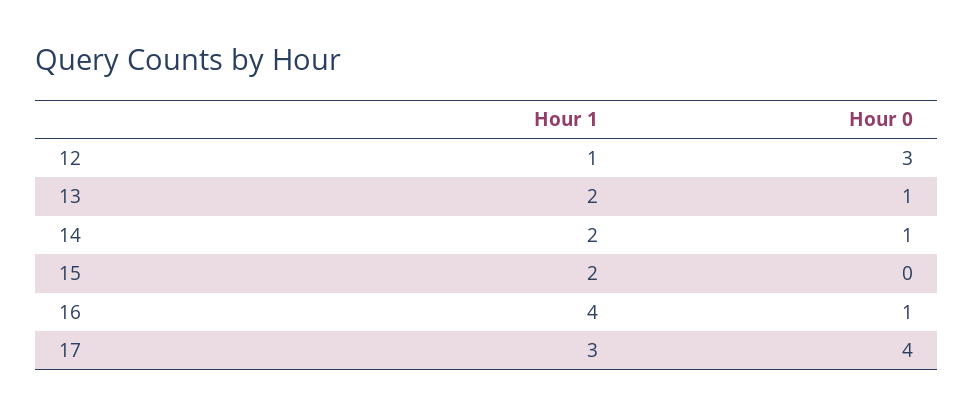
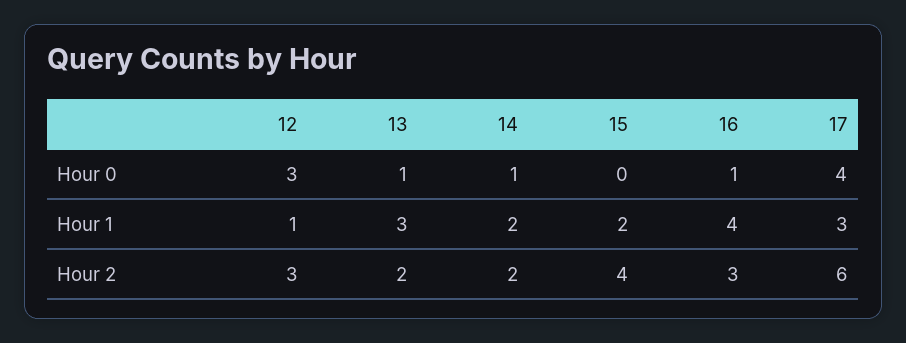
Hour 1, 13: 2 -> 3
Hour 2, 12: none -> 3
Hour 2, 13: none -> 2
Hour 2, 14: none -> 2
Hour 2, 15: none -> 4
Hour 2, 16: none -> 3
Hour 2, 17: none -> 6

